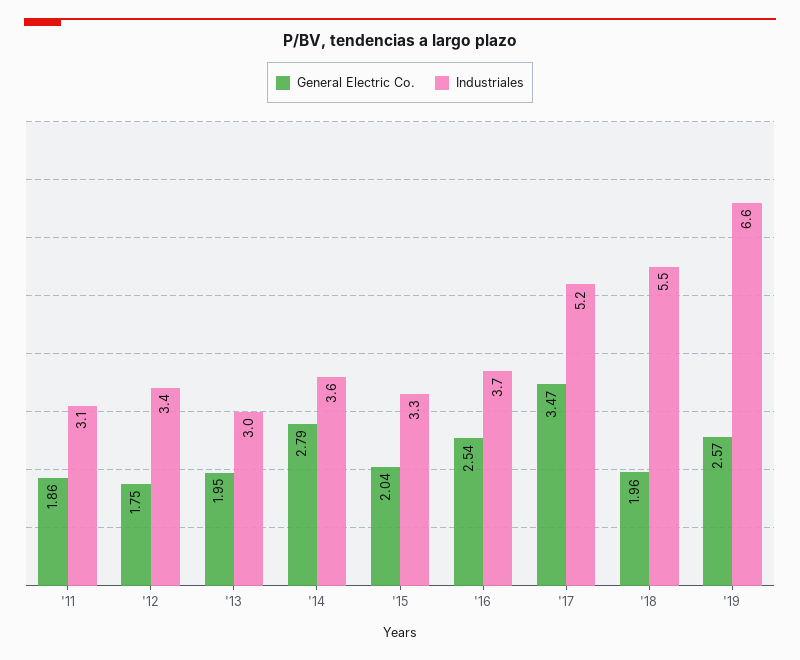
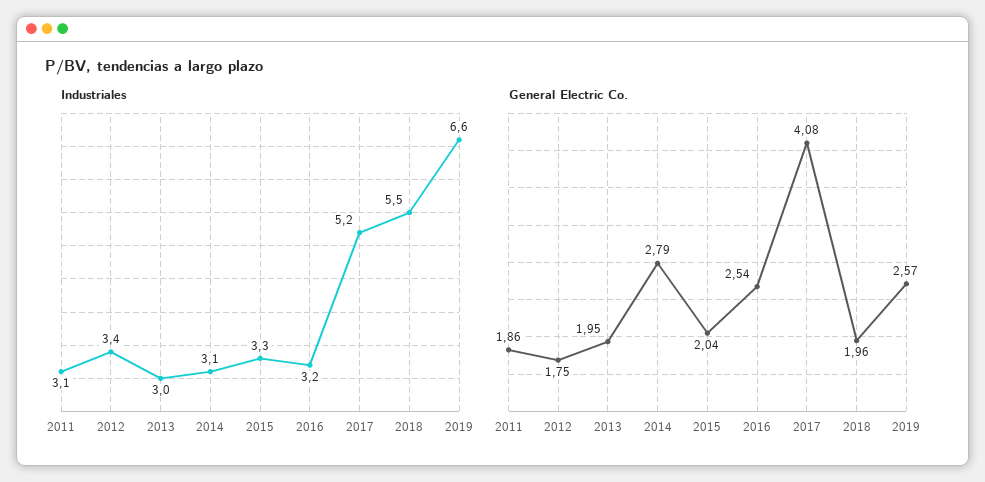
Industriales, '14: 3.6 -> 3.1
Industriales, '16: 3.7 -> 3.2
General Electric Co., '17: 3.47 -> 4.08

